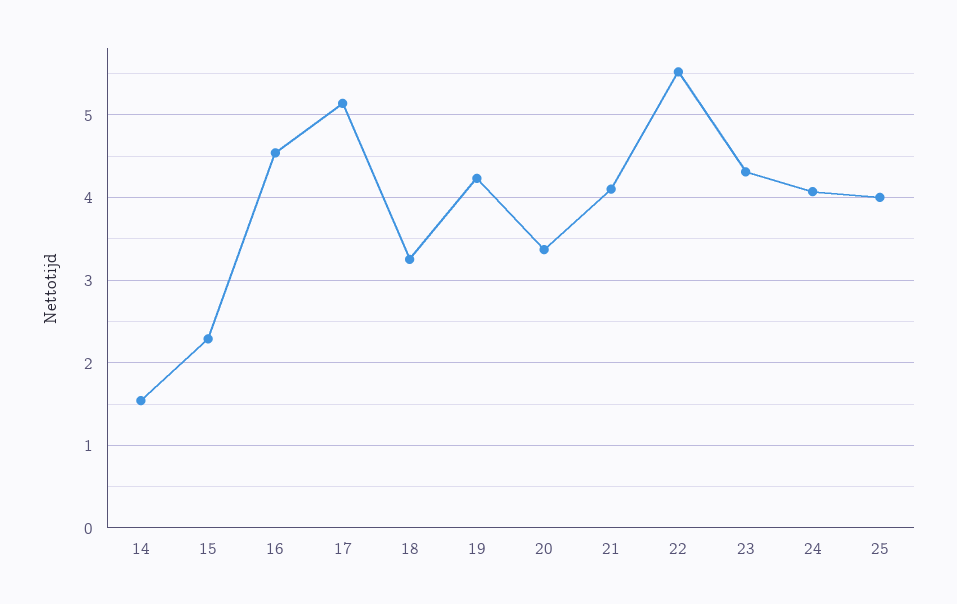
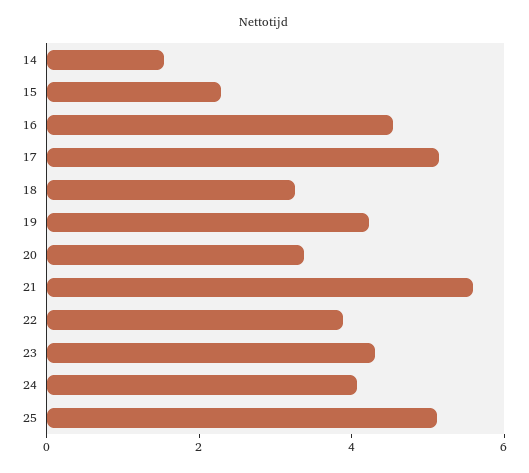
21: 4.1 -> 5.5
22: 5.5 -> 4
25: 4 -> 5

